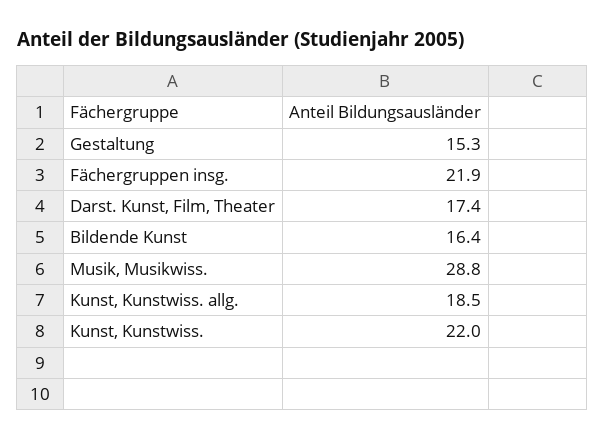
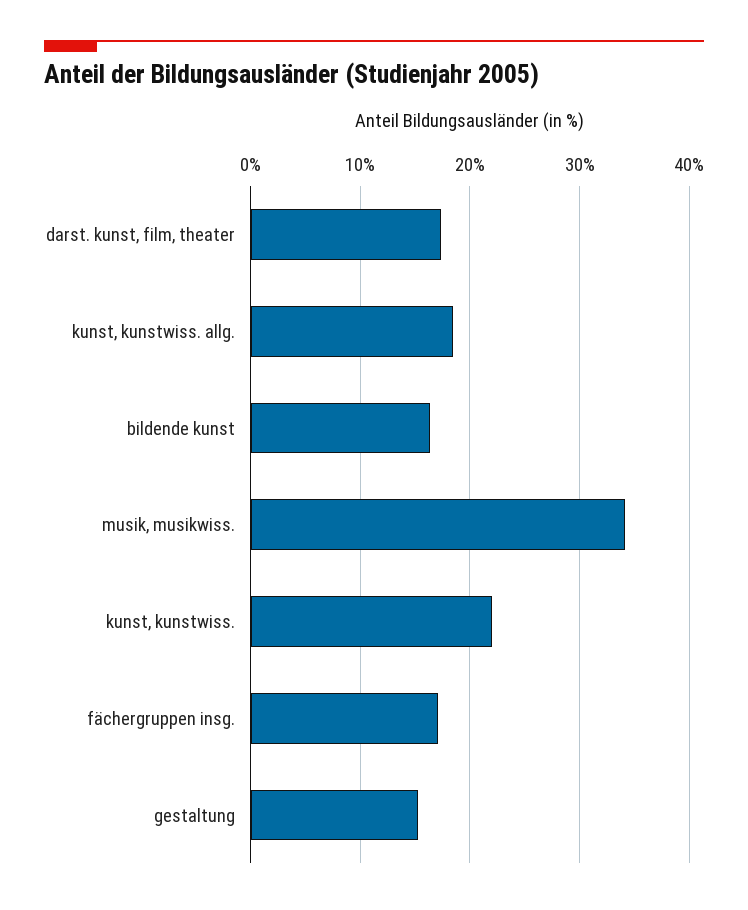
Fächergruppen insg.: 21.9 -> 17
Musik, Musikwiss.: 28.8 -> 34

